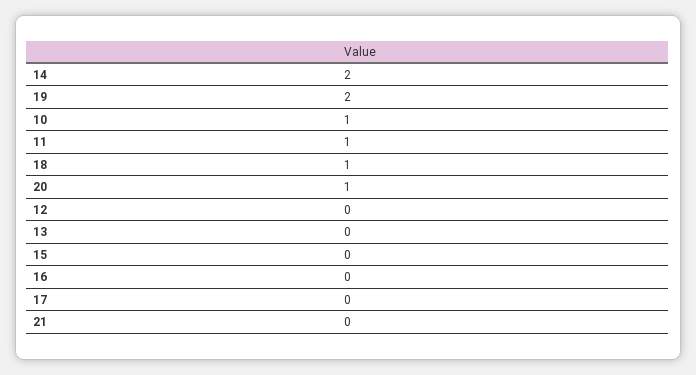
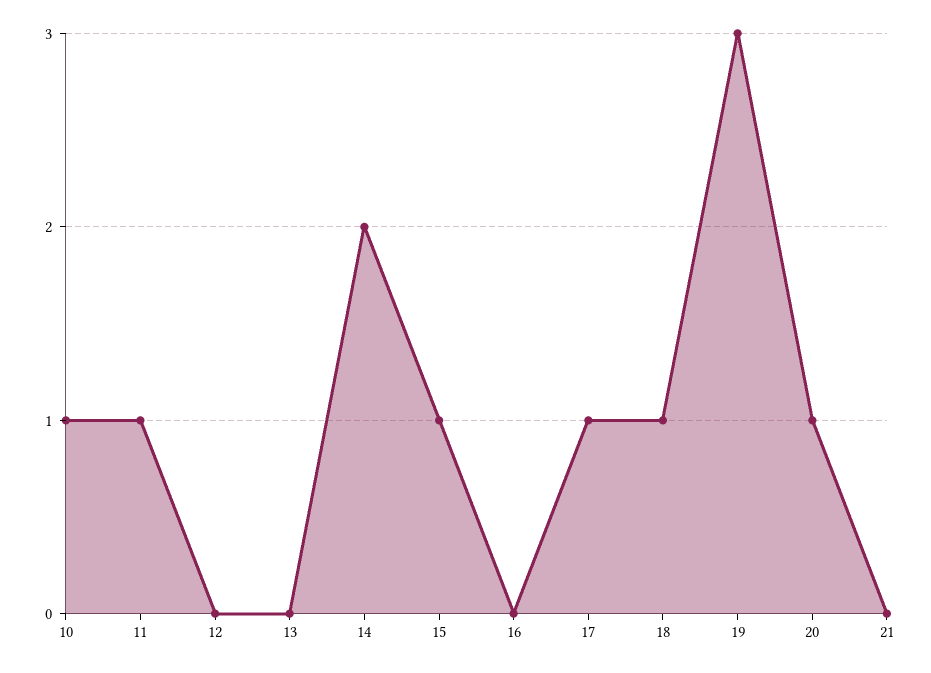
19: 2 -> 3
15: 0 -> 1
17: 0 -> 1

